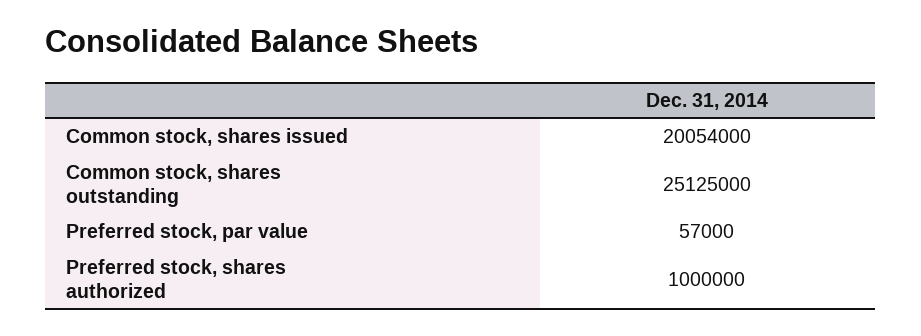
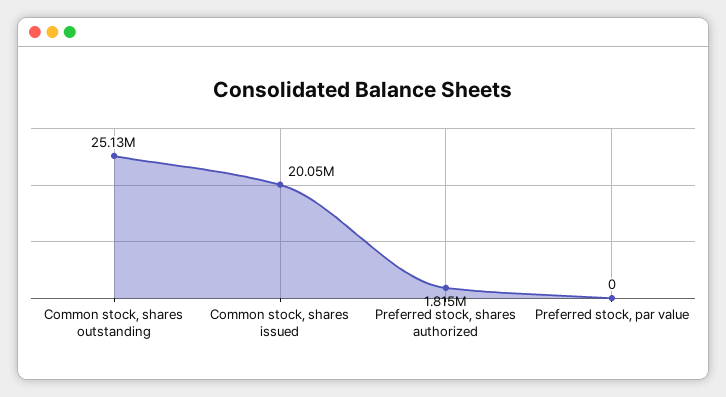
Preferred stock, par value: 57000 -> 0
Preferred stock, shares authorized: 1000000 -> 1815000

